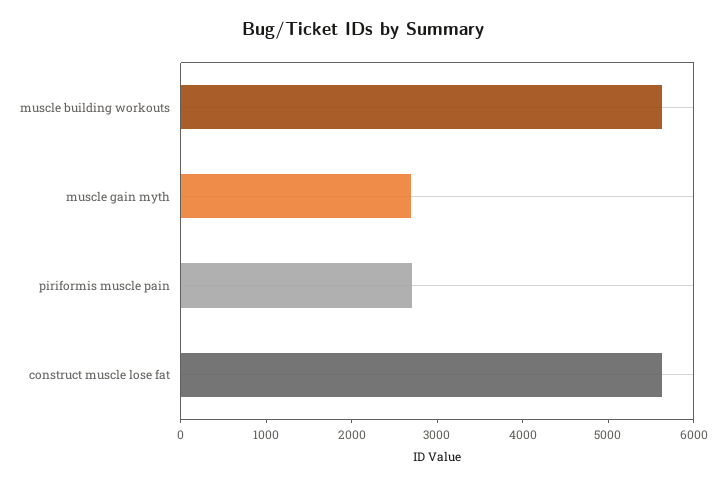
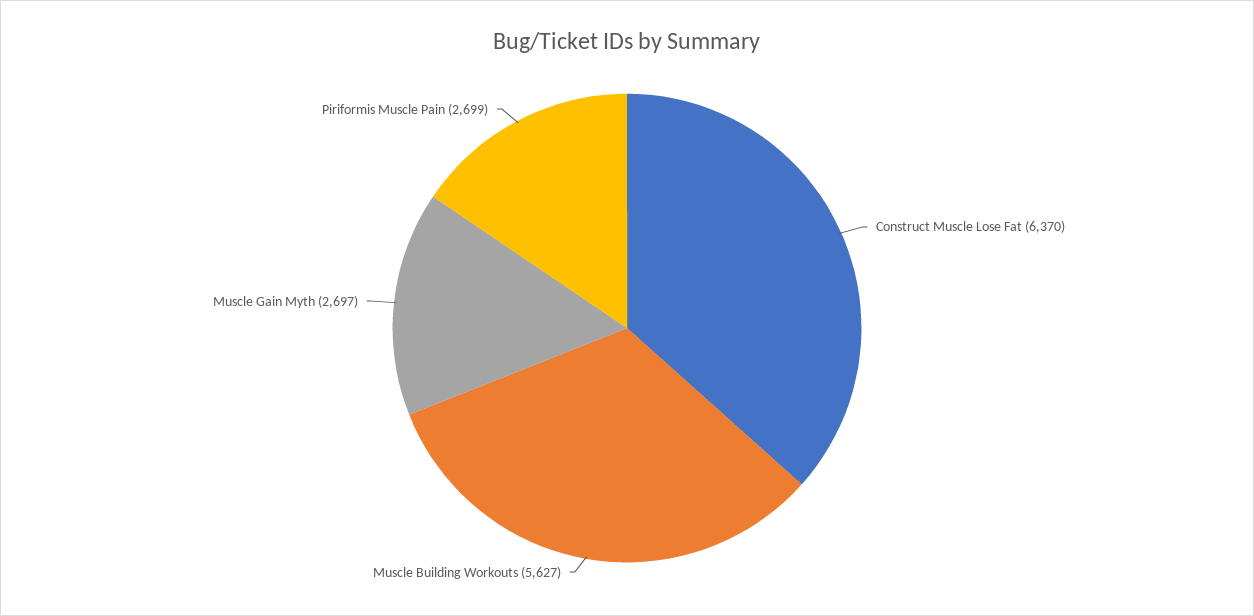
construct muscle lose fat: 5600 -> 6370

